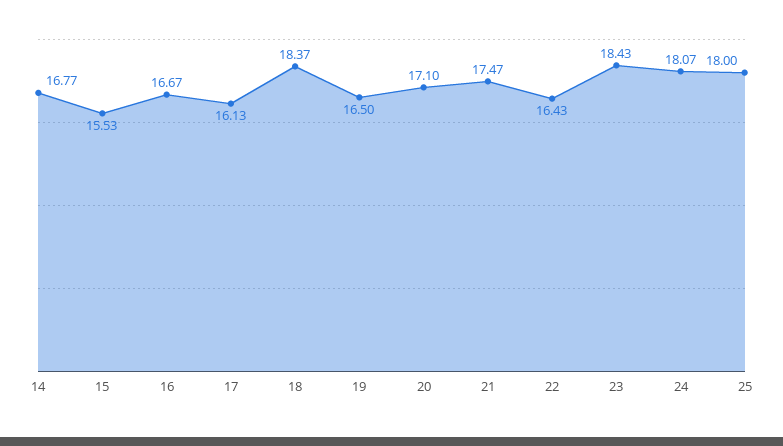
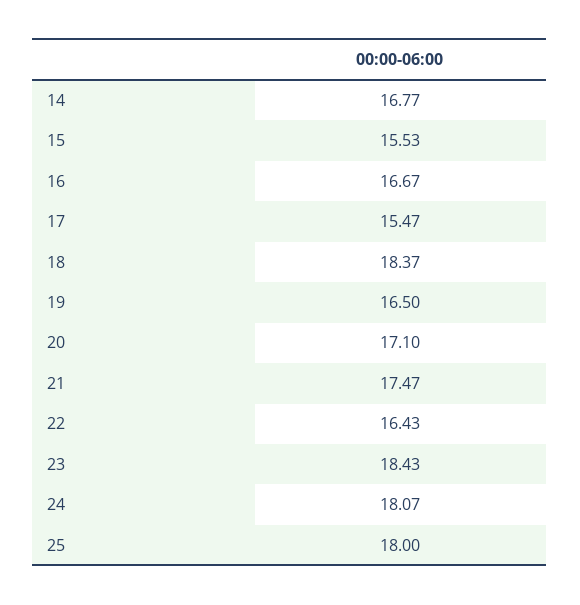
17: 16.13 -> 15.47

